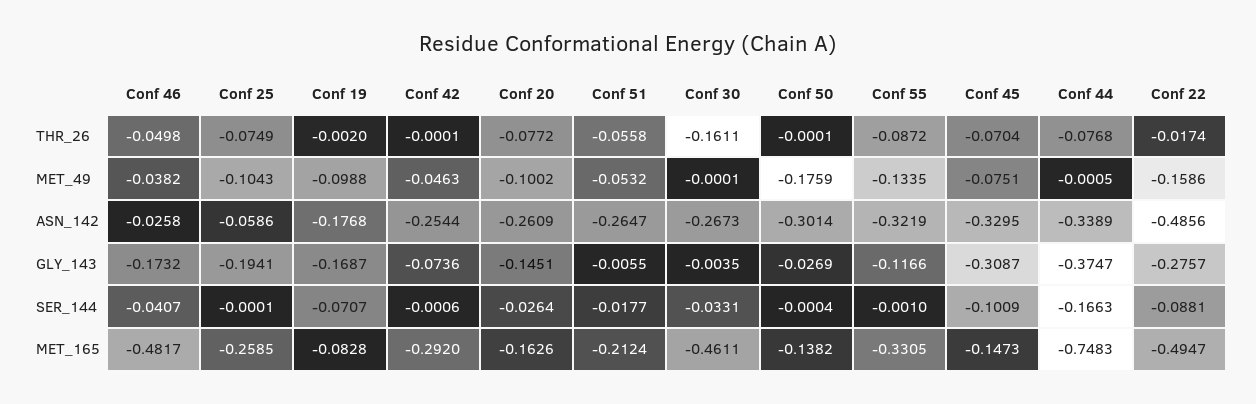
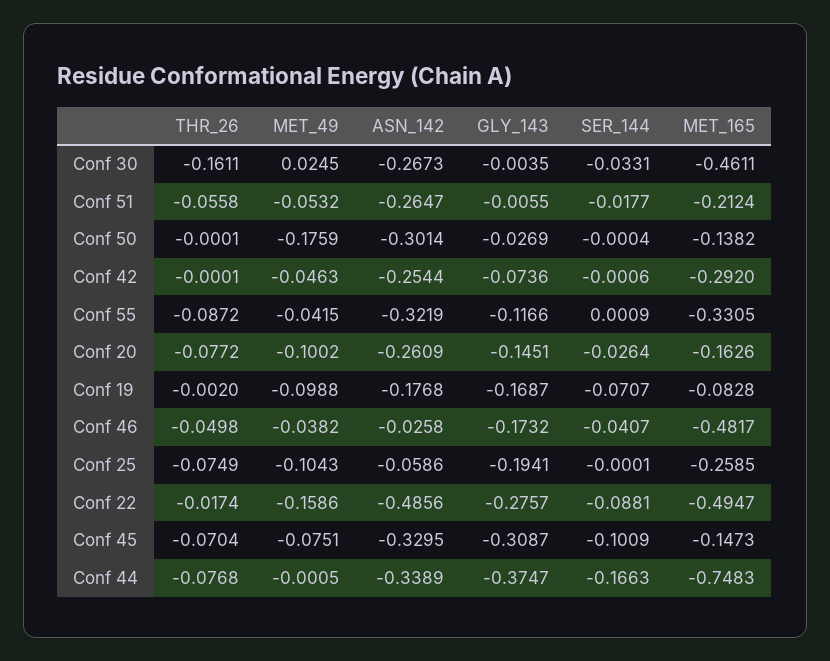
Conf 30, MET_49: -0.0001 -> 0.0245
Conf 55, MET_49: -0.1335 -> -0.0415
Conf 55, SER_144: -0.001 -> 0.0009

